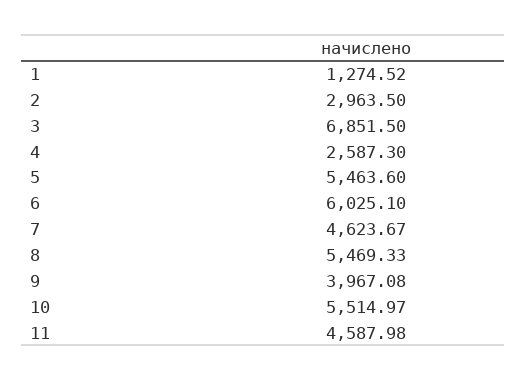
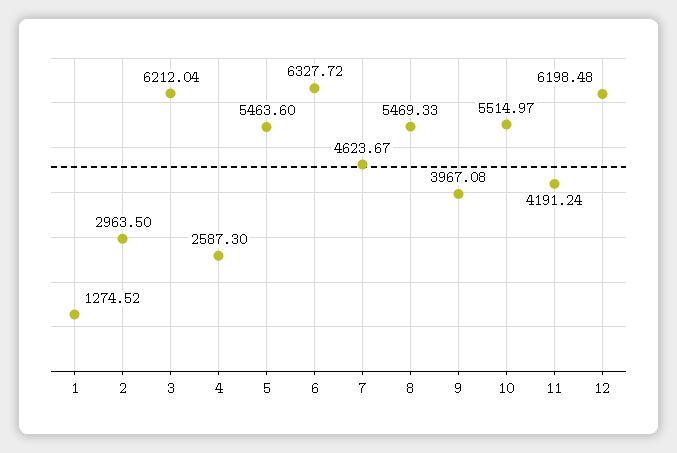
3: 6851.5 -> 6212.04
6: 6025.1 -> 6327.72
11: 4587.98 -> 4191.24
12: none -> 6198.48

